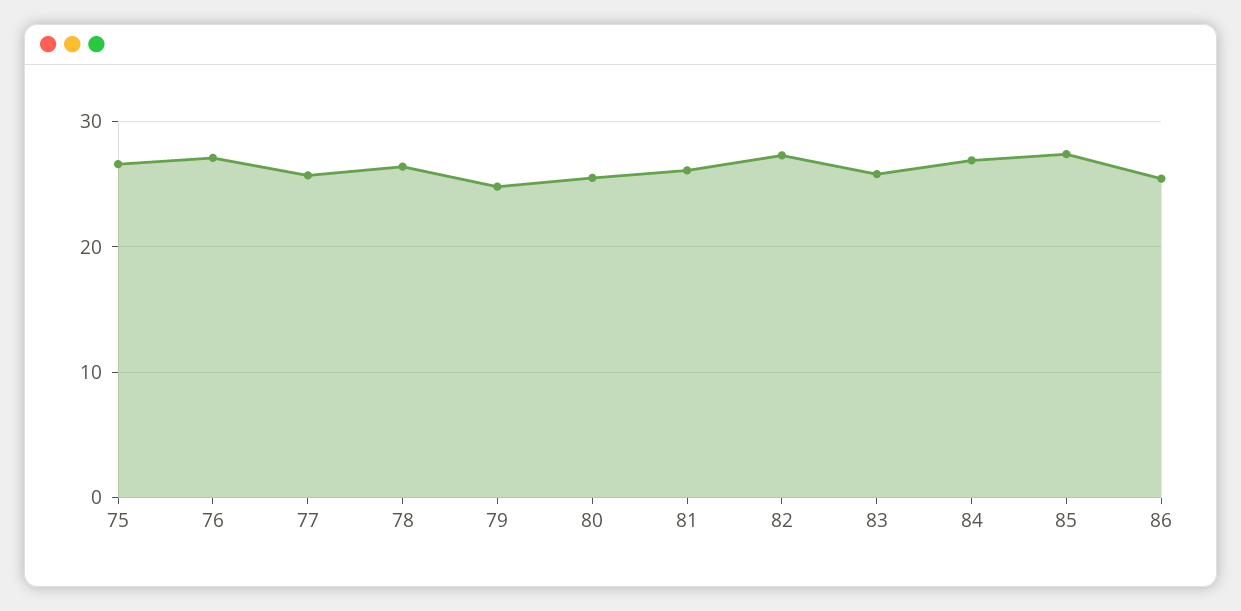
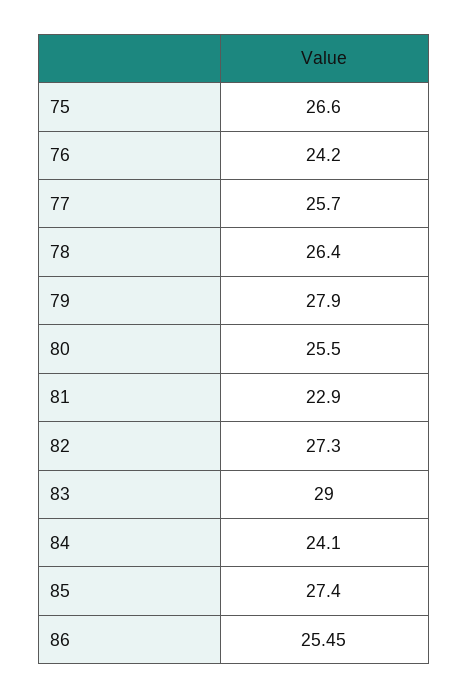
76: 27 -> 24.2
79: 25 -> 27.9
81: 26 -> 22.9
83: 26 -> 29
84: 27 -> 24.1

